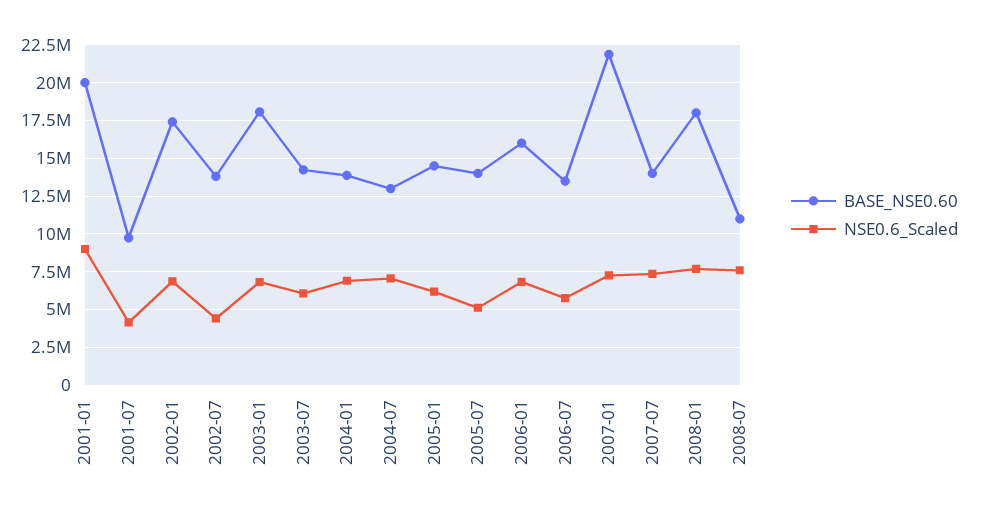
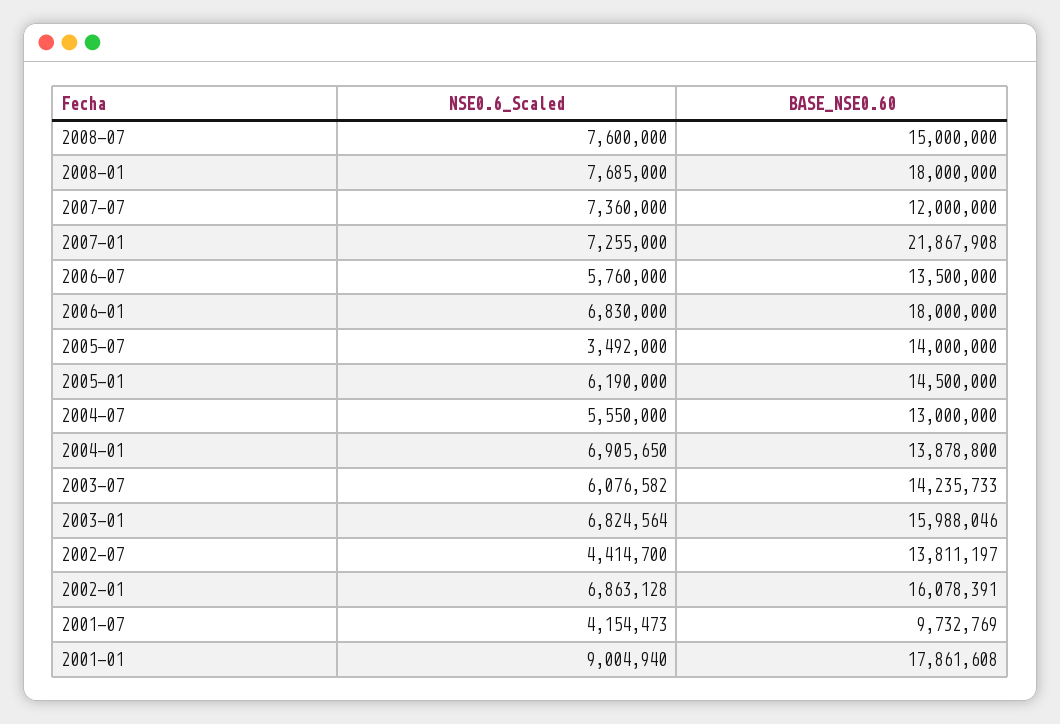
BASE_NSE0.60, 2001-01: 20000000 -> 17861608
BASE_NSE0.60, 2002-01: 17500000 -> 16078391
BASE_NSE0.60, 2003-01: 18000000 -> 15988046
NSE0.6_Scaled, 2004-07: 7000000 -> 5550000
NSE0.6_Scaled, 2005-07: 5000000 -> 3492000
BASE_NSE0.60, 2006-01: 16000000 -> 18000000
BASE_NSE0.60, 2007-07: 14000000 -> 12000000
BASE_NSE0.60, 2008-07: 11000000 -> 15000000

